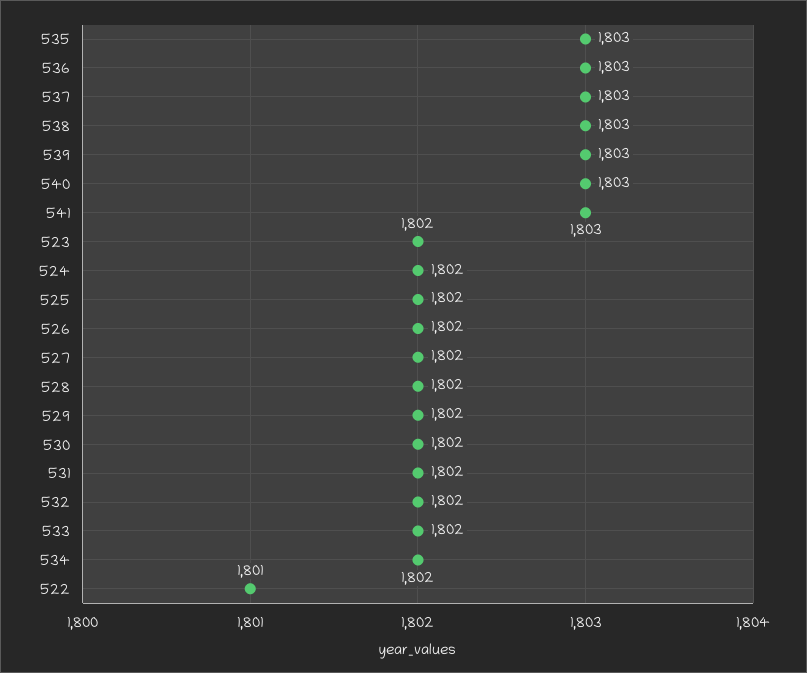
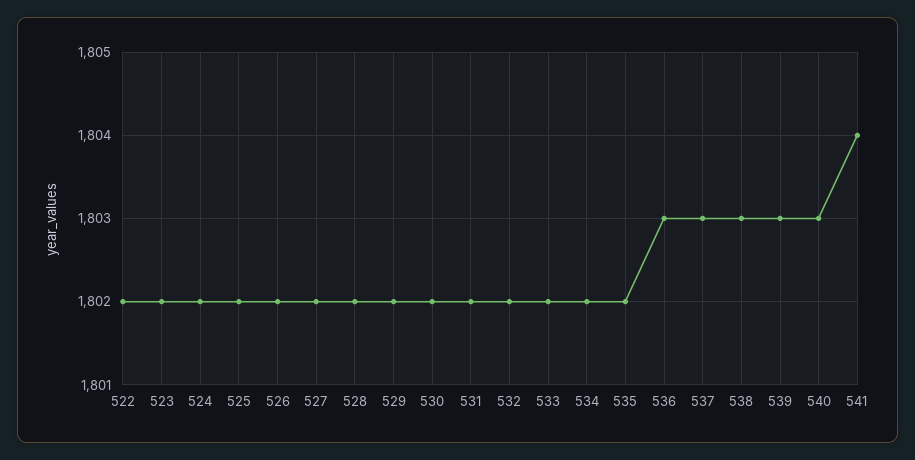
535: 1803 -> 1802
541: 1803 -> 1804
522: 1801 -> 1802

